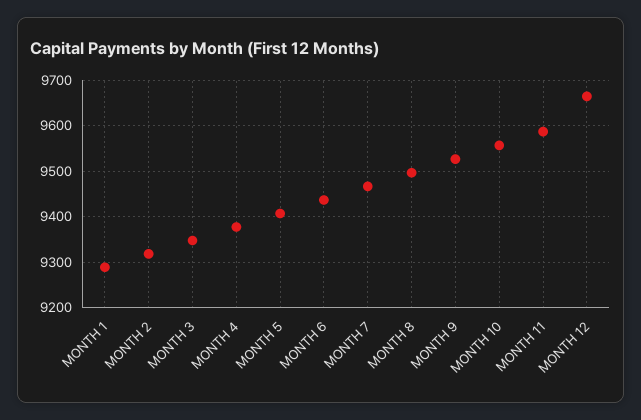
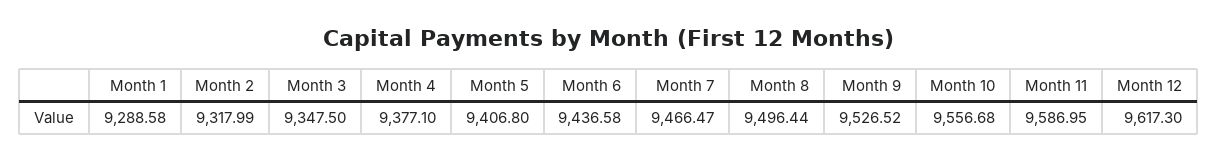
MONTH 12: 9660 -> 9617.3

